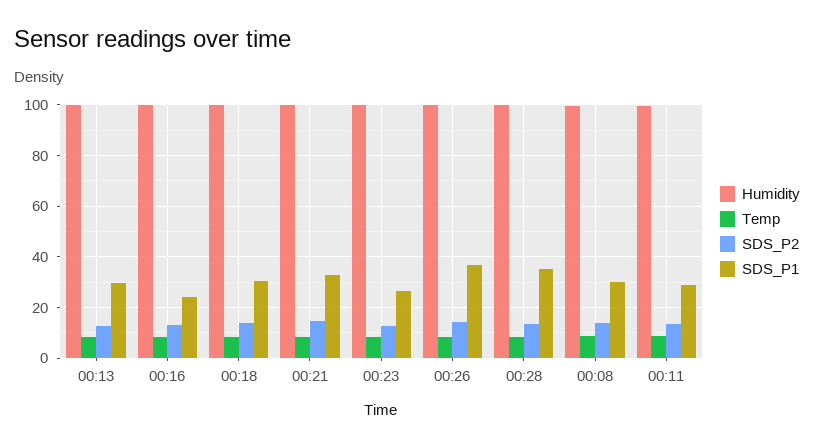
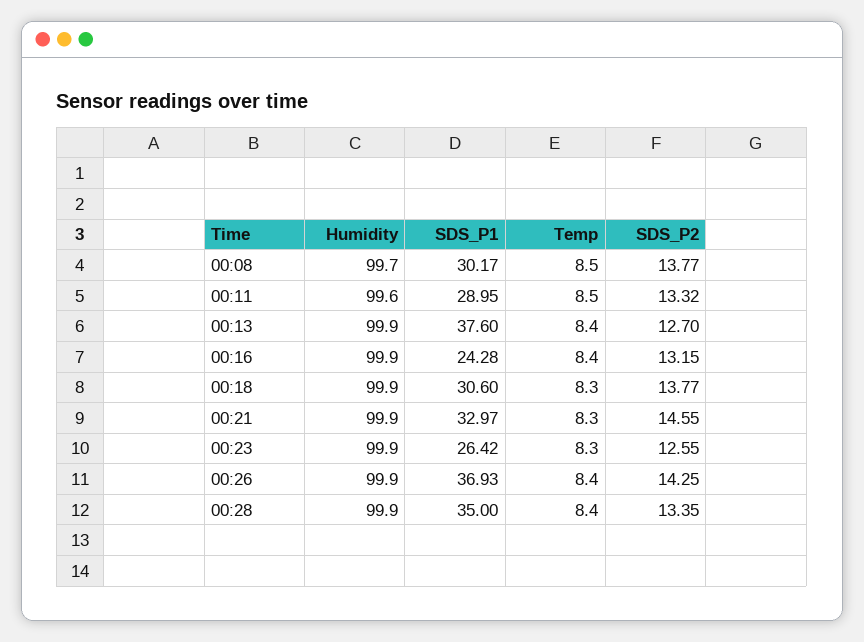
SDS_P1, 00:13: 30 -> 37.6

